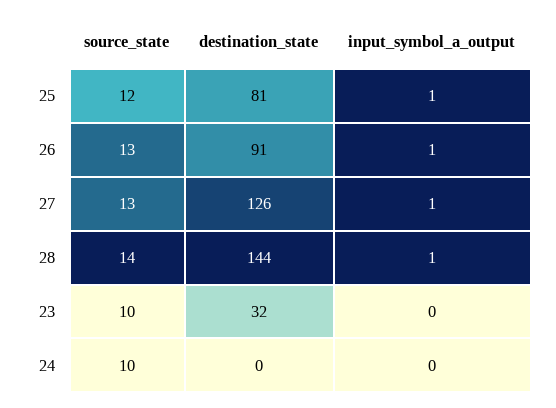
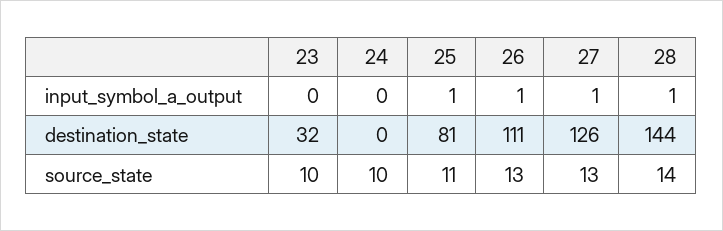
source_state, 25: 12 -> 11
destination_state, 26: 91 -> 111

